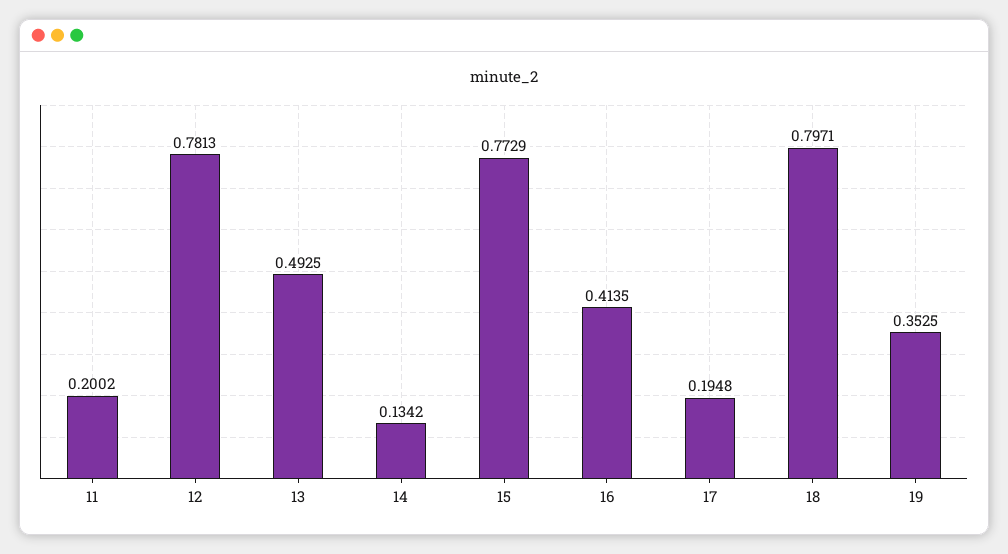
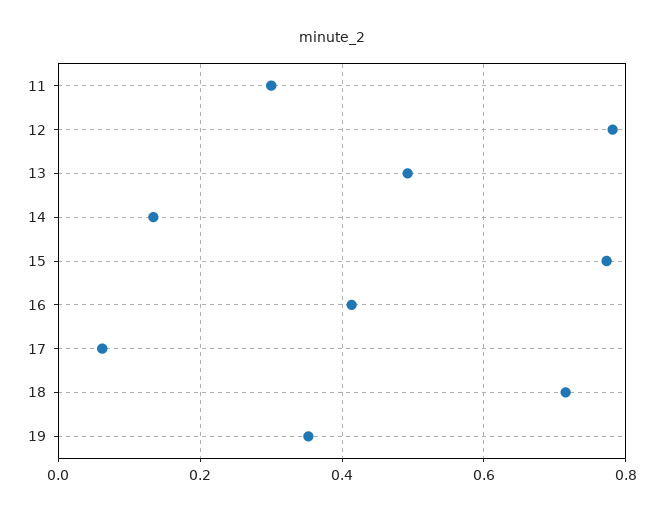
11: 0.2002 -> 0.3
17: 0.1948 -> 0.06
18: 0.7971 -> 0.72

